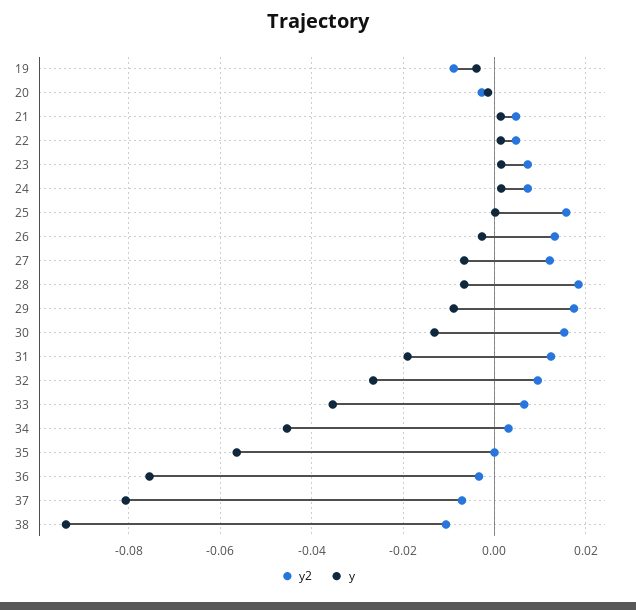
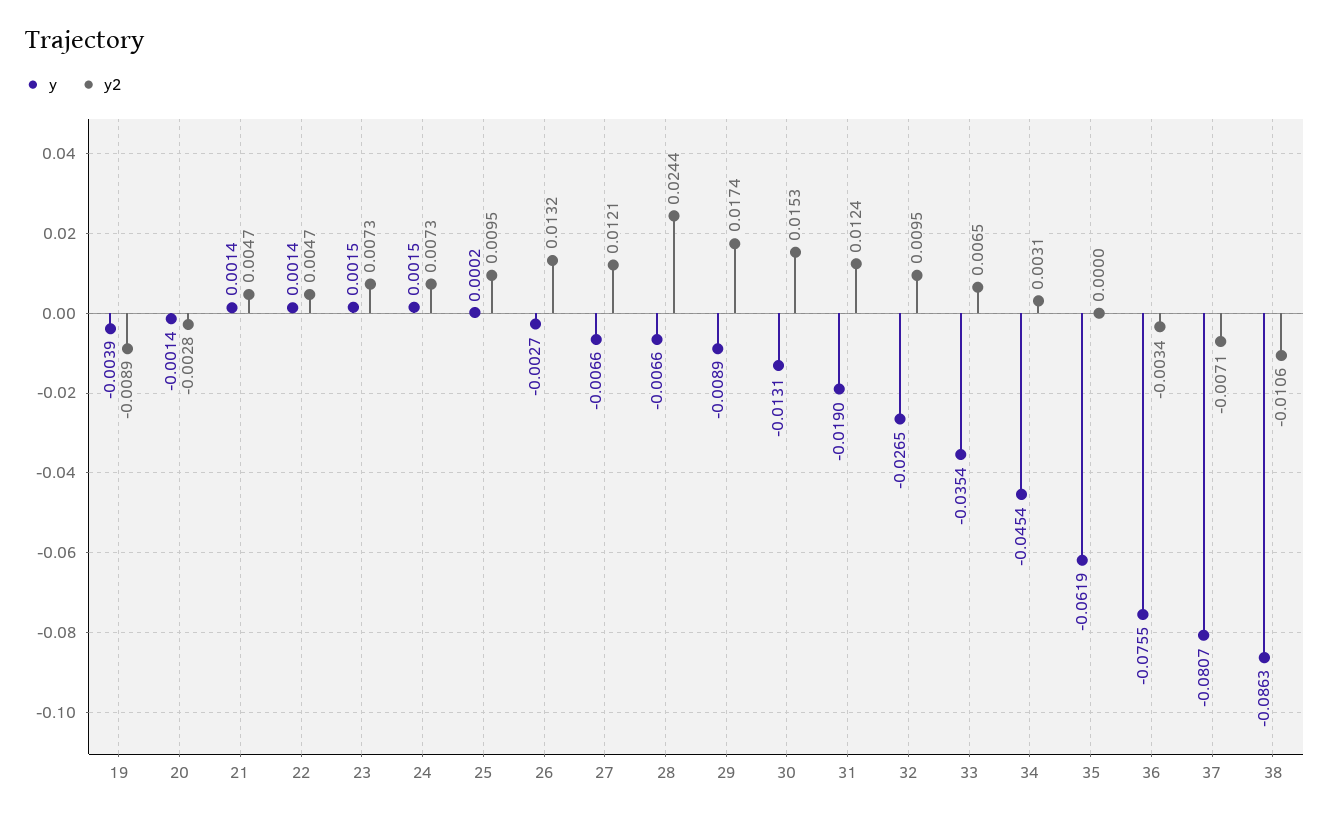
y2, 25: 0.016 -> 0.0095
y2, 28: 0.018 -> 0.0244
y, 35: -0.056 -> -0.0619
y, 38: -0.094 -> -0.0863

